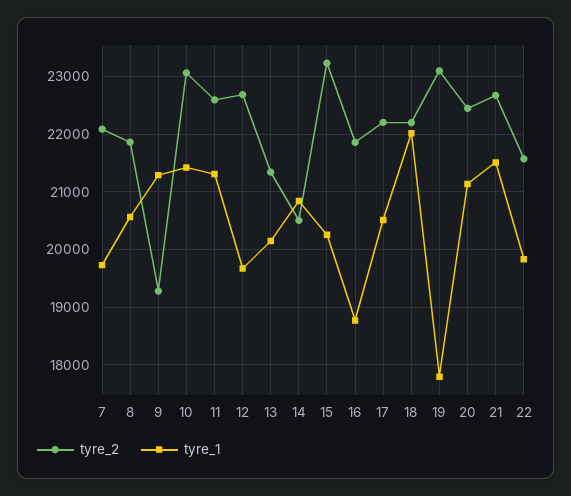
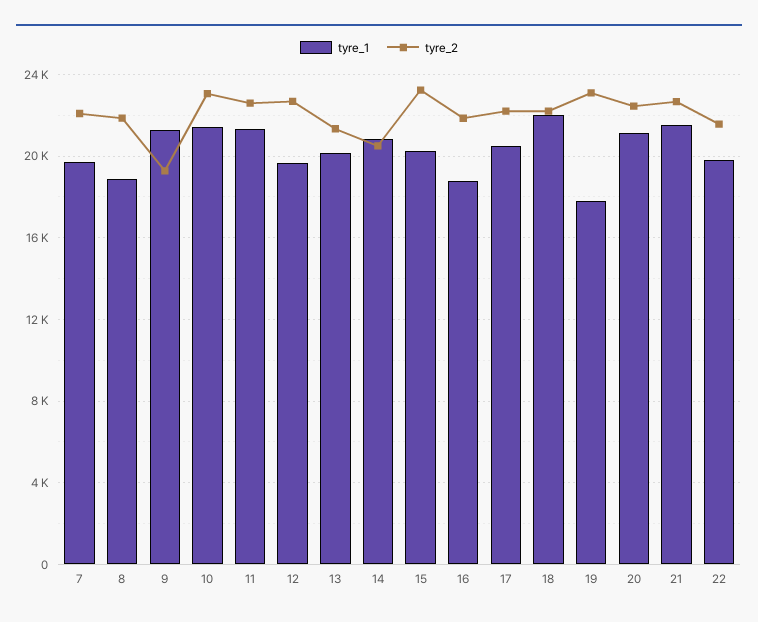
tyre_1, 8: 20600 -> 19000

